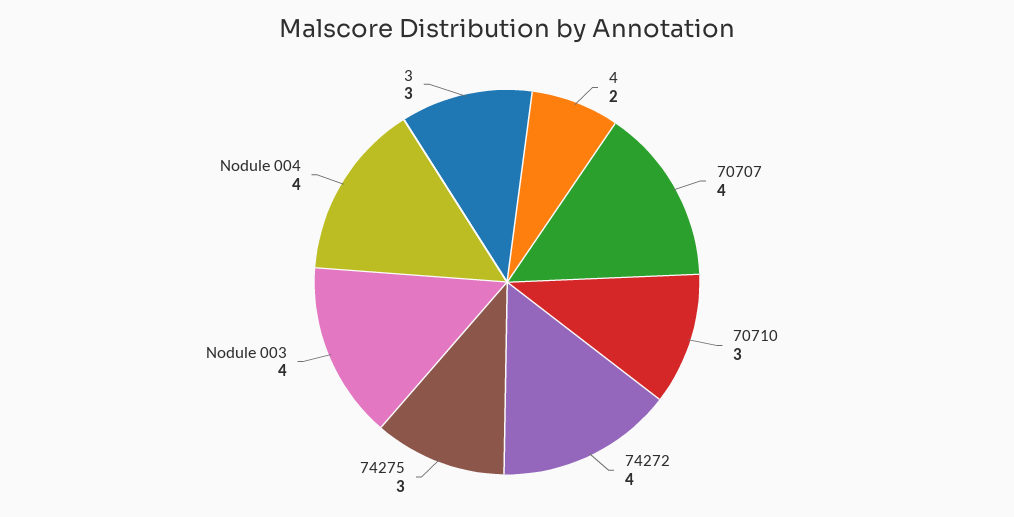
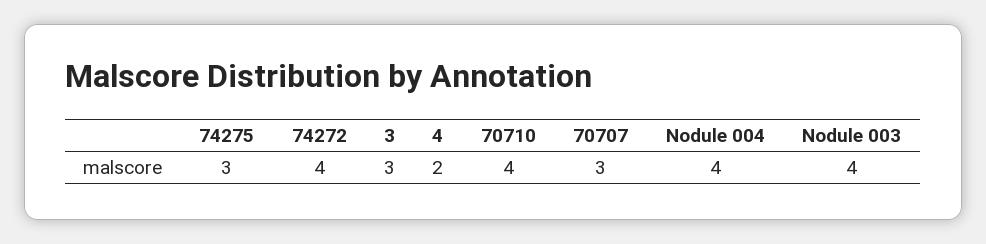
70707: 4 -> 3
70710: 3 -> 4

